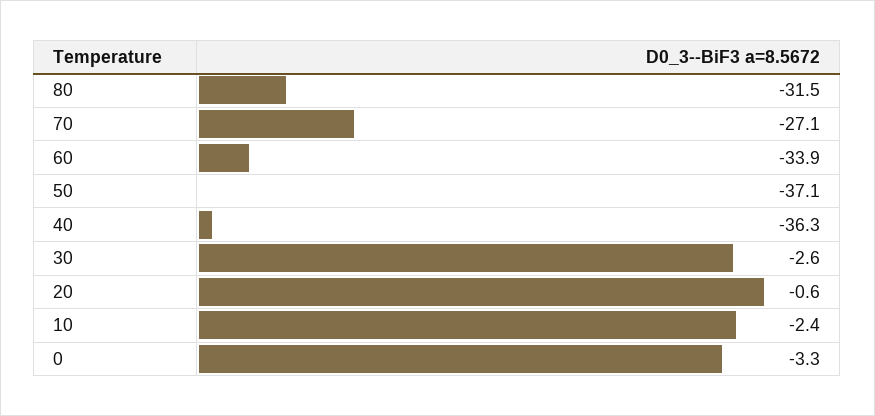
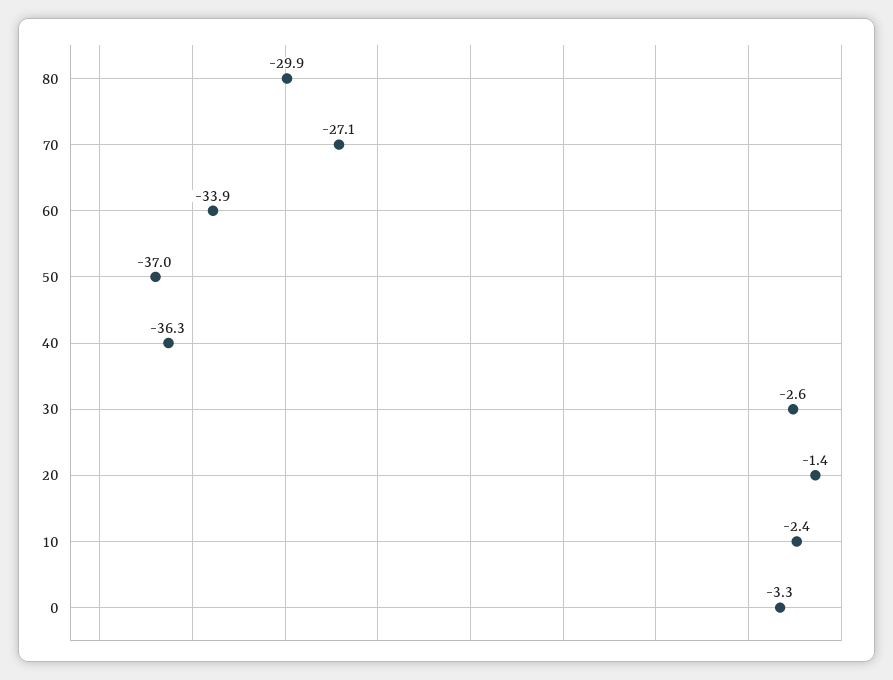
80: -31.5 -> -29.9
50: -37.1 -> -37
20: -0.6 -> -1.4

